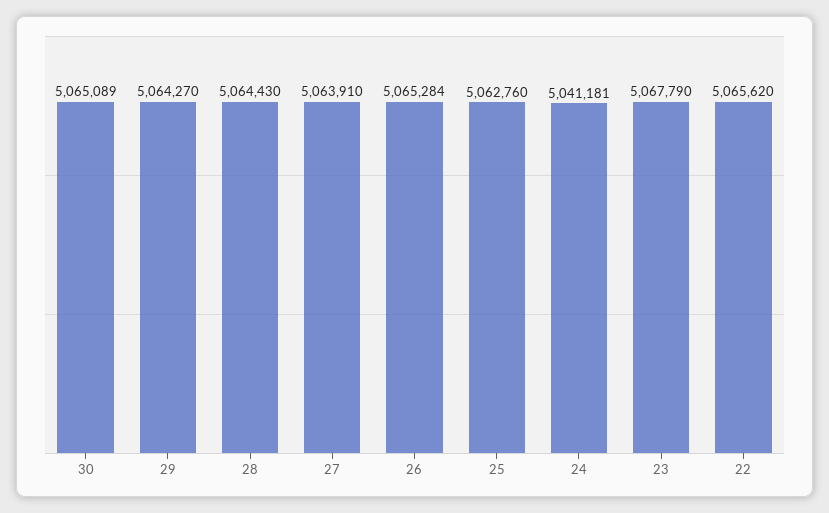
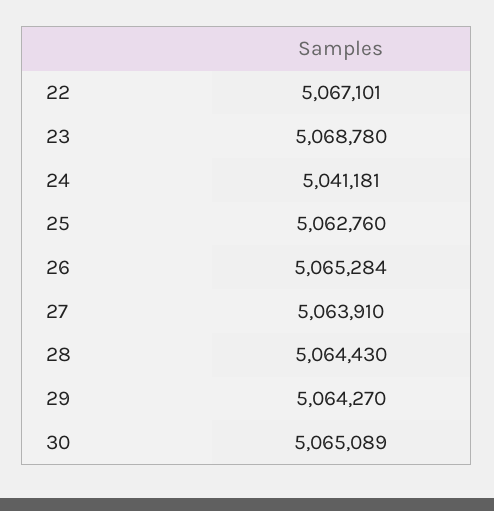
23: 5067790 -> 5068780
22: 5065620 -> 5067101

